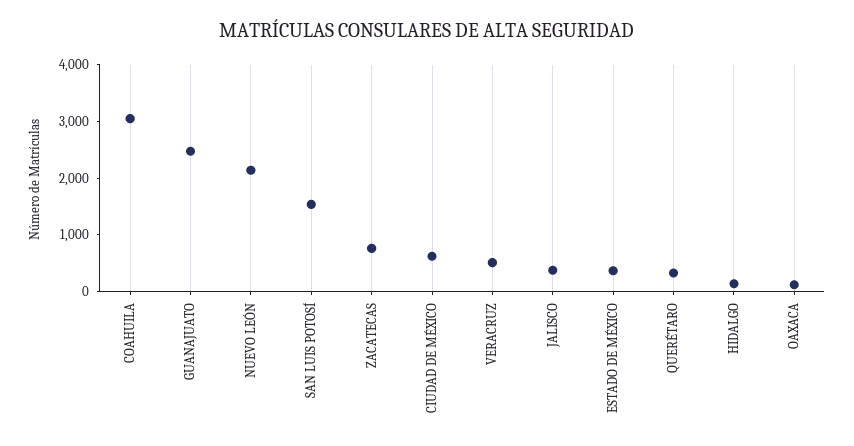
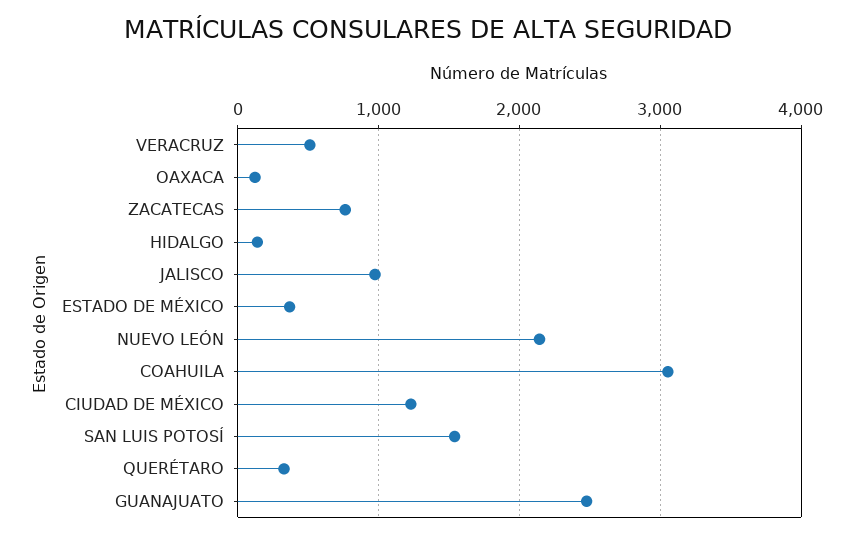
CIUDAD DE MÉXICO: 600 -> 1200
JALISCO: 400 -> 1000

